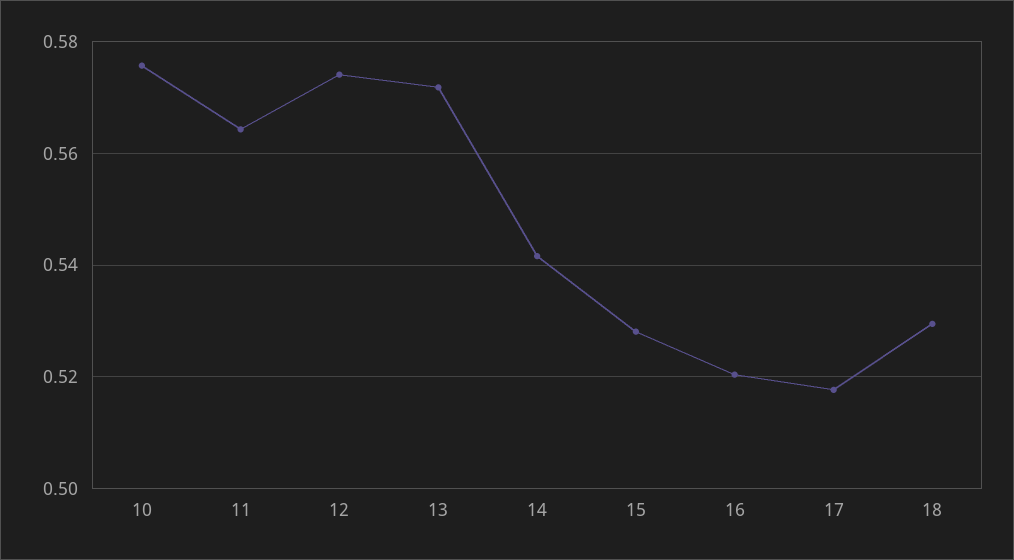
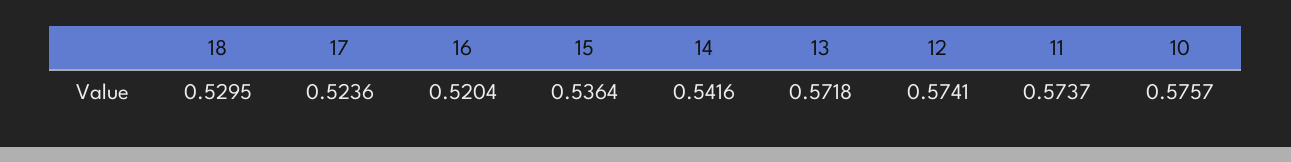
11: 0.564 -> 0.5737
15: 0.528 -> 0.5364
17: 0.518 -> 0.5236

